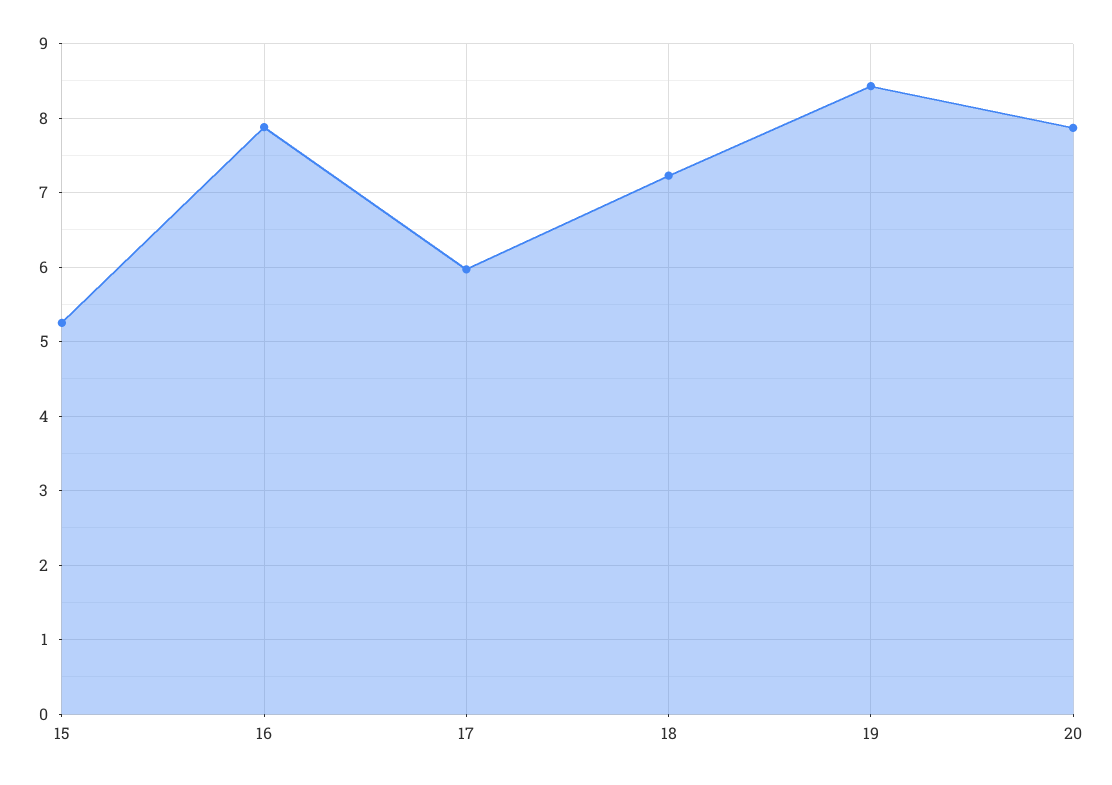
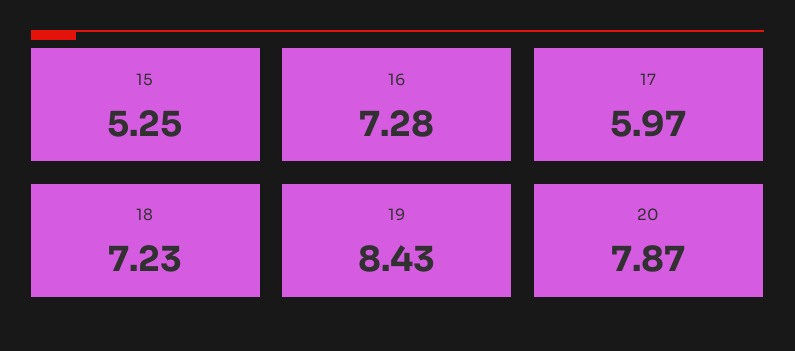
16: 7.9 -> 7.28

